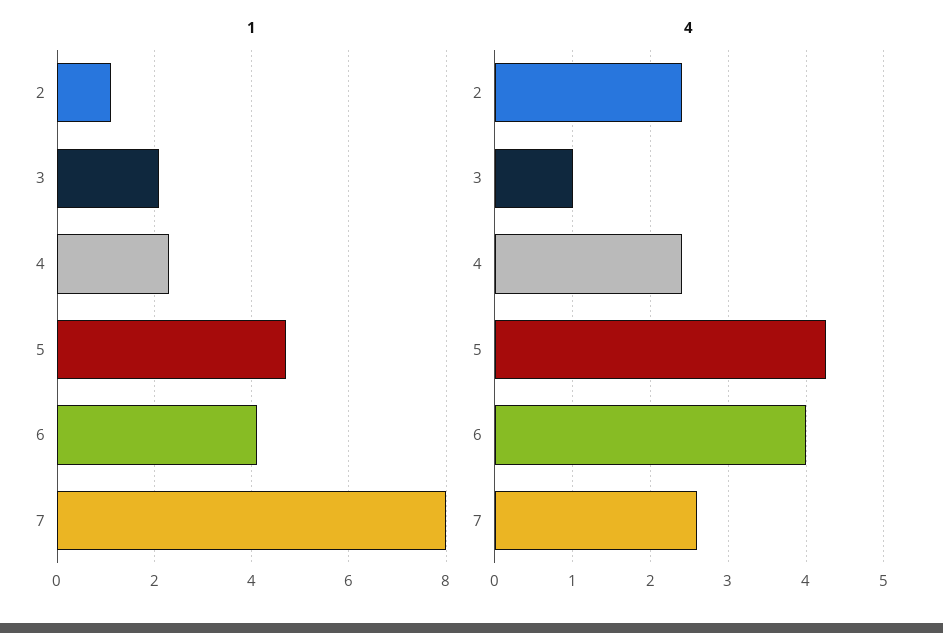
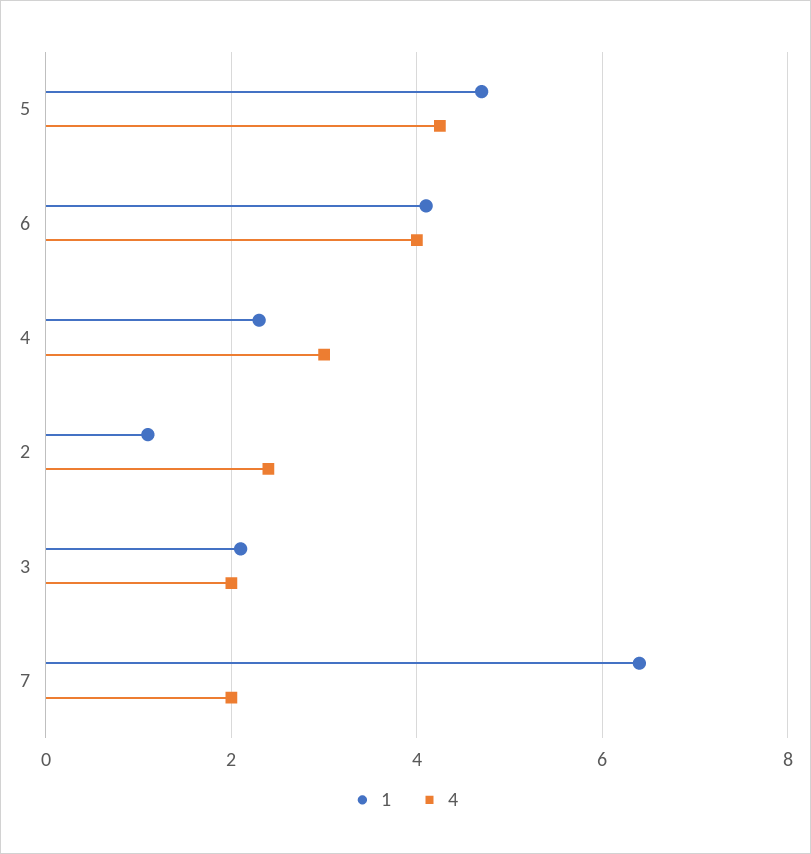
1, 7: 8 -> 6.4
4, 3: 1 -> 2
4, 4: 2.4 -> 3
4, 7: 2.6 -> 2

